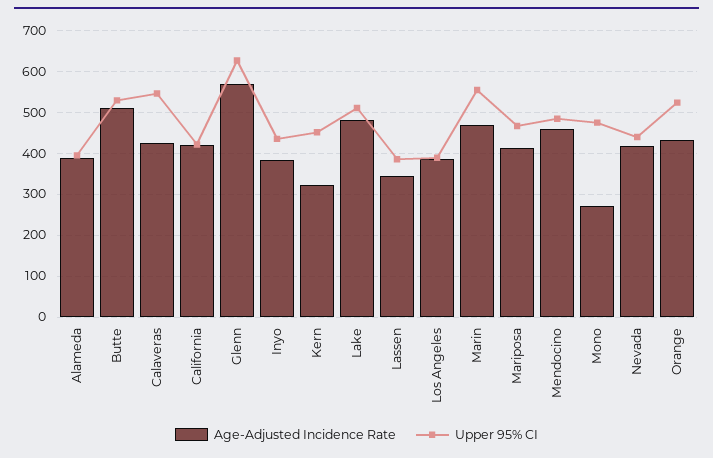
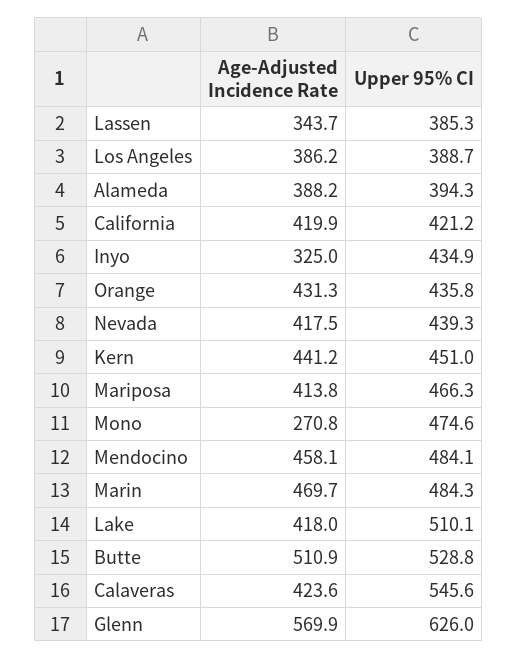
Age-Adjusted Incidence Rate, Inyo: 380 -> 325
Age-Adjusted Incidence Rate, Kern: 320 -> 441.2
Age-Adjusted Incidence Rate, Lake: 480 -> 418
Upper 95% CI, Marin: 560 -> 484.3
Upper 95% CI, Orange: 520 -> 435.8

